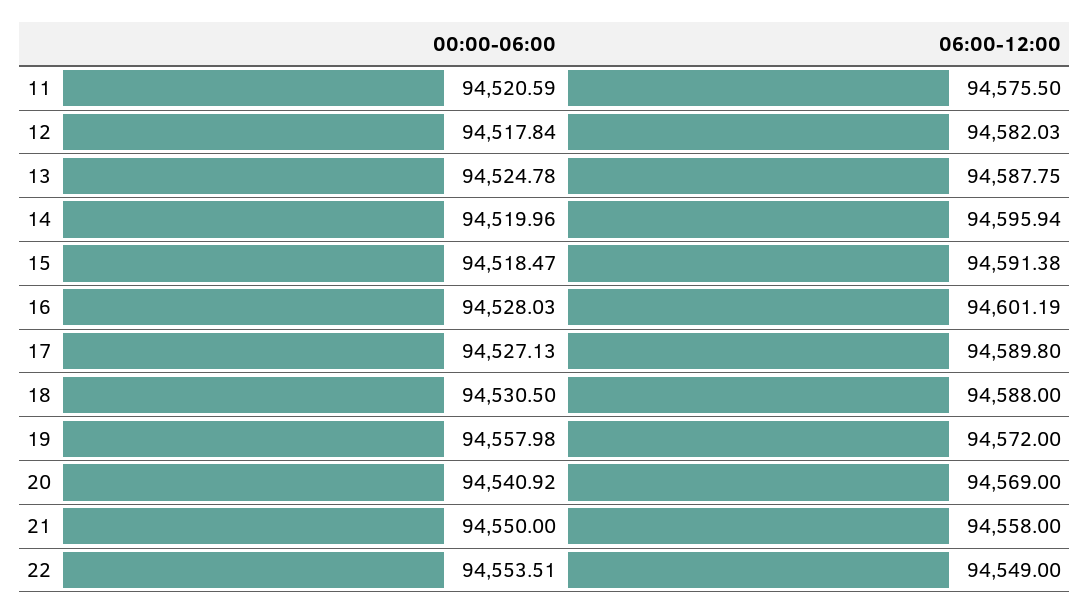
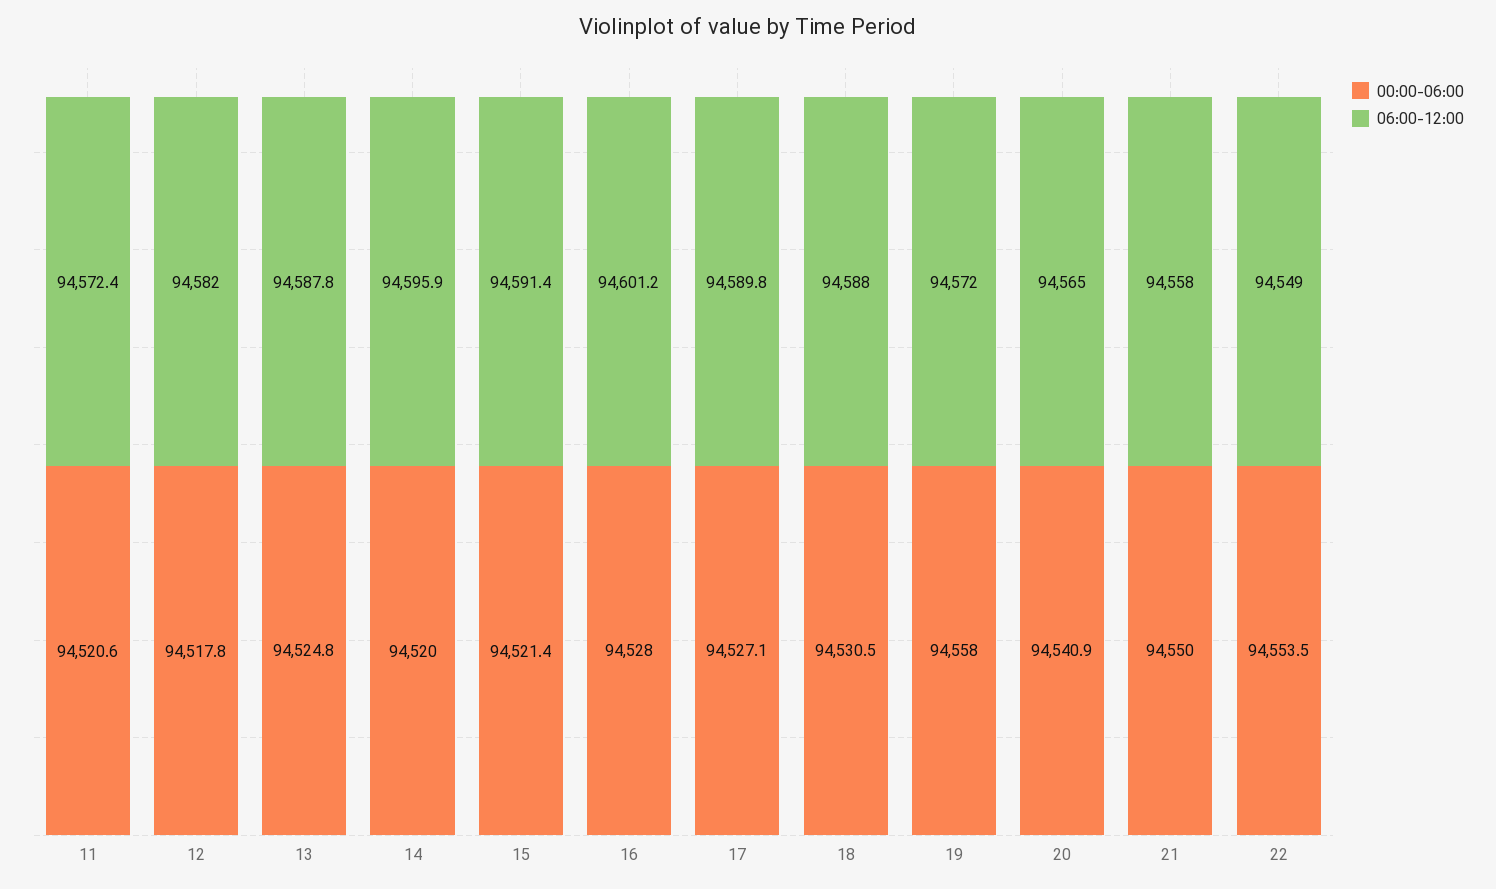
06:00-12:00, 11: 94575.5 -> 94572.4
00:00-06:00, 15: 94518.47 -> 94521.4
06:00-12:00, 20: 94569 -> 94565

